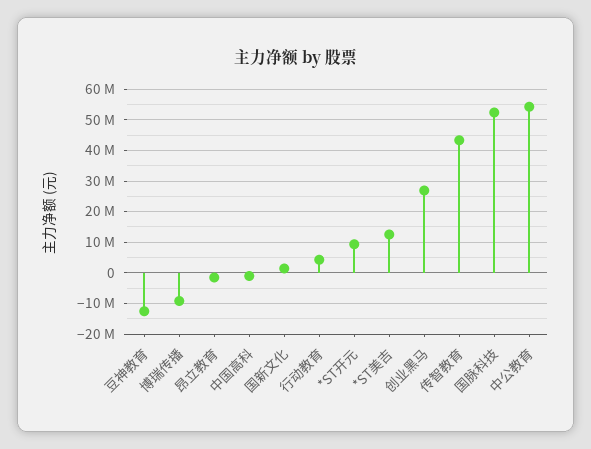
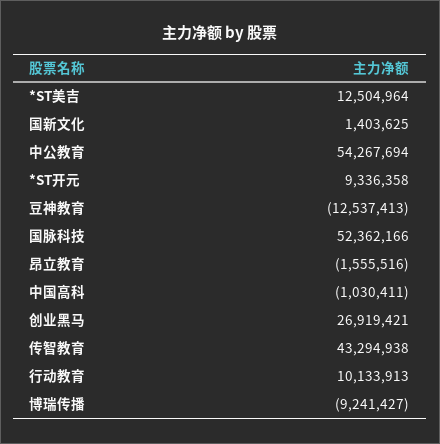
行动教育: 4000000 -> 10133913

